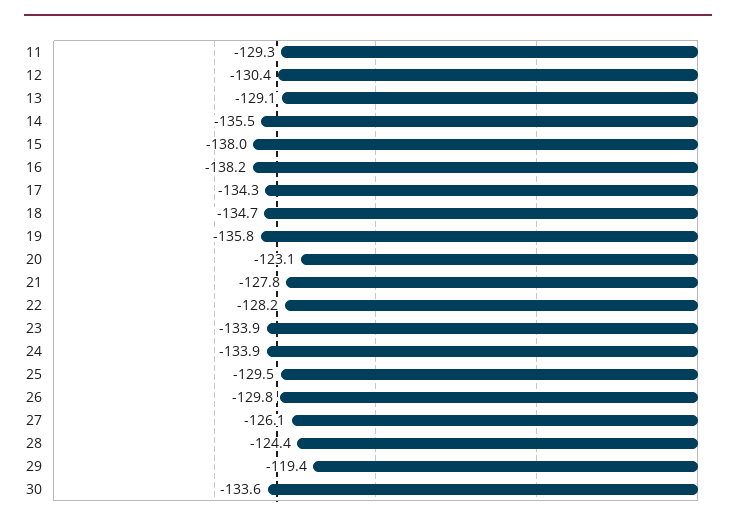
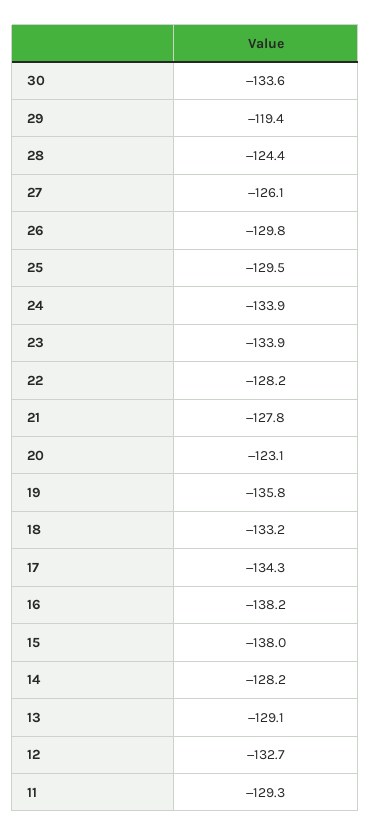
12: -130.4 -> -132.7
14: -135.5 -> -128.2
18: -134.7 -> -133.2

